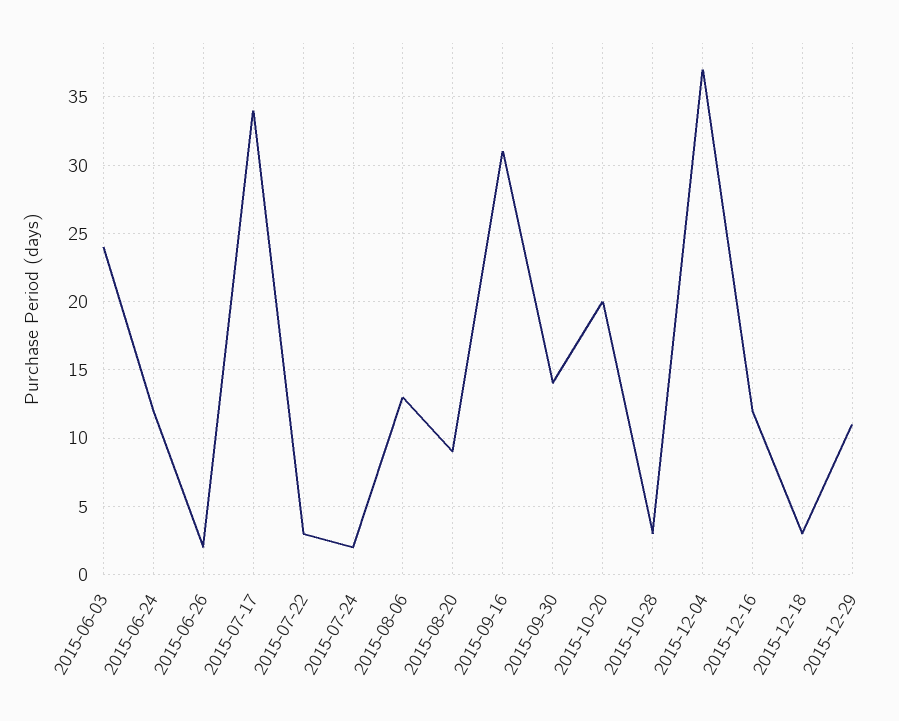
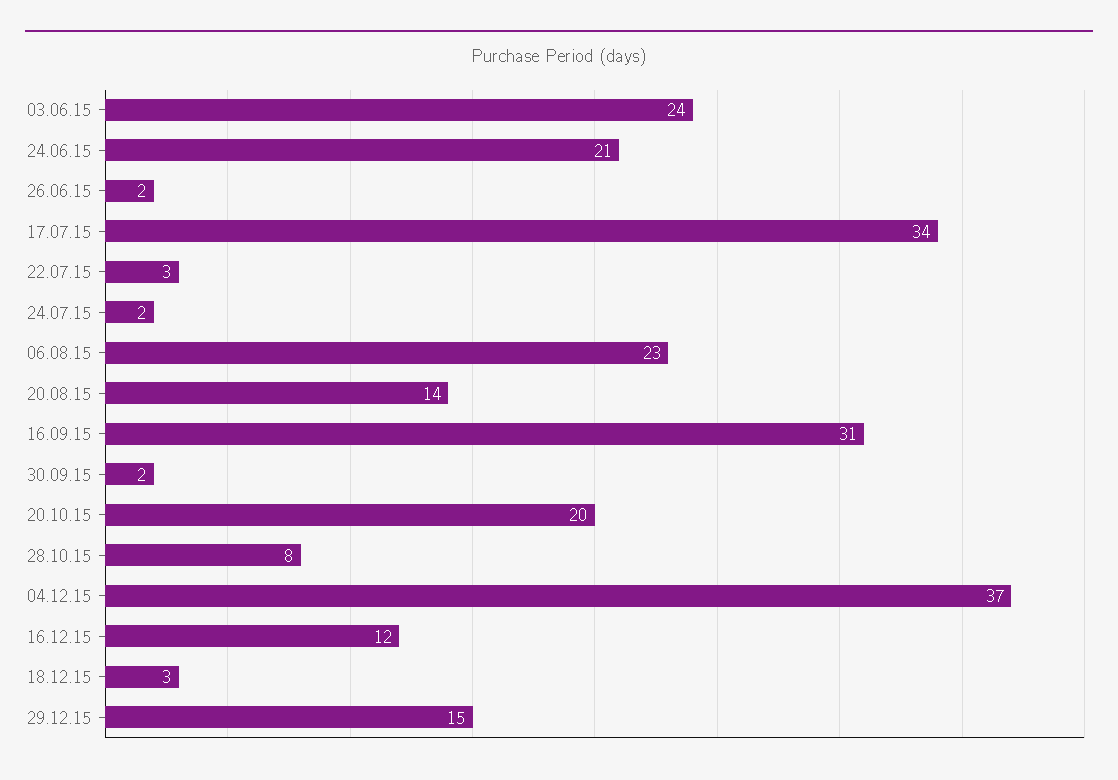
2015-06-24: 12 -> 21
2015-08-06: 13 -> 23
2015-08-20: 9 -> 14
2015-09-30: 14 -> 2
2015-10-28: 3 -> 8
2015-12-29: 11 -> 15

